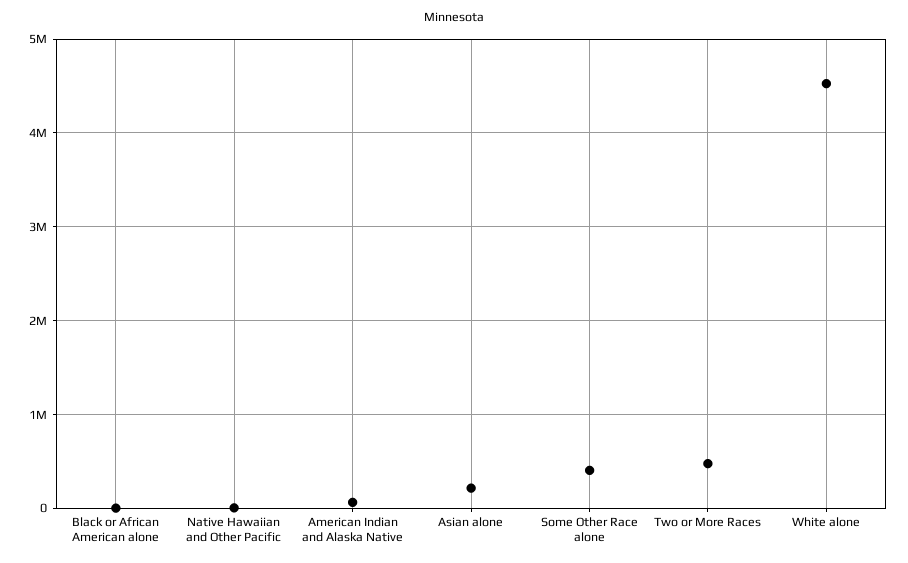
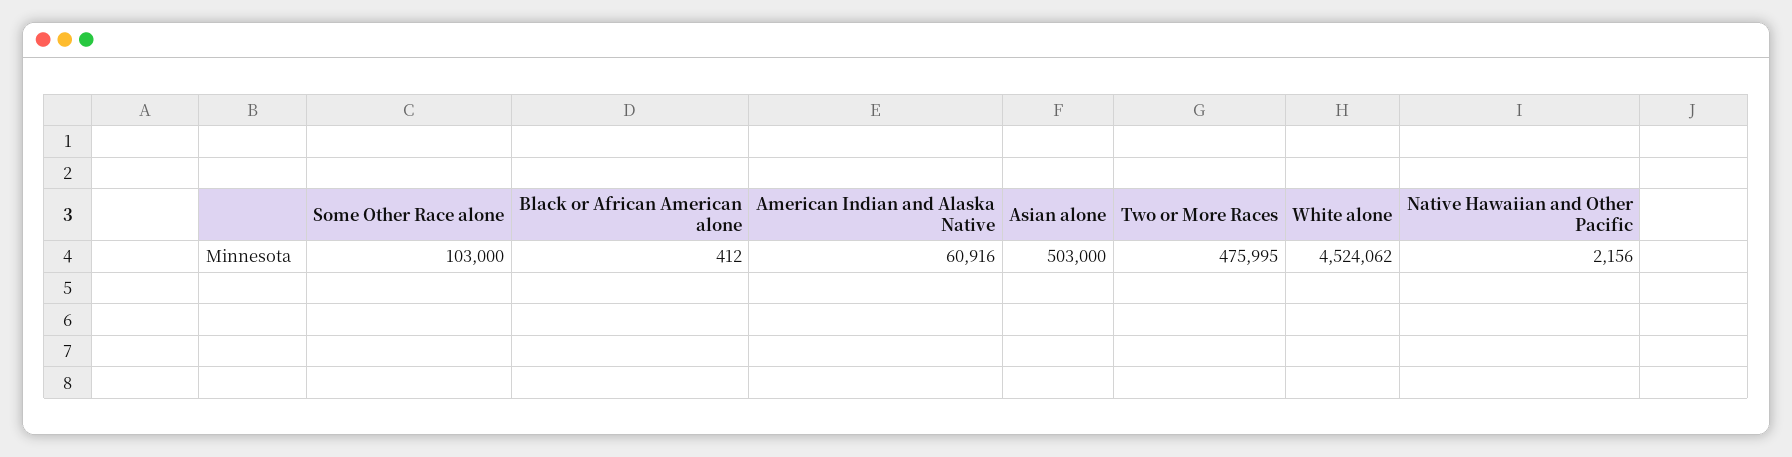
Asian alone: 200000 -> 503000
Some Other Race alone: 400000 -> 103000

